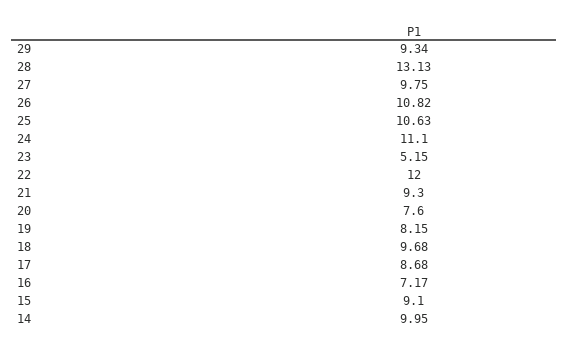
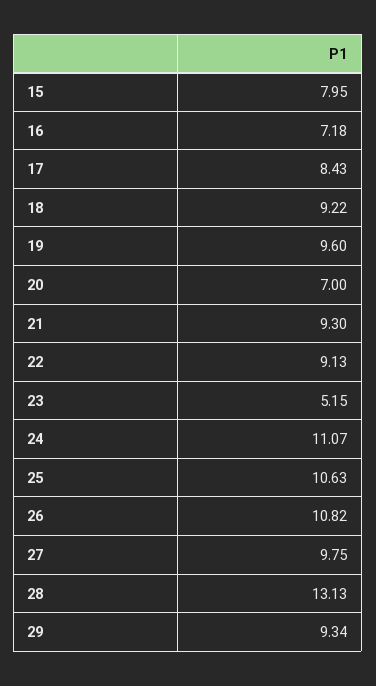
24: 11.1 -> 11.07
22: 12 -> 9.13
20: 7.6 -> 7
19: 8.15 -> 9.6
18: 9.68 -> 9.22
17: 8.68 -> 8.43
16: 7.17 -> 7.18
15: 9.1 -> 7.95
14: 9.95 -> none

